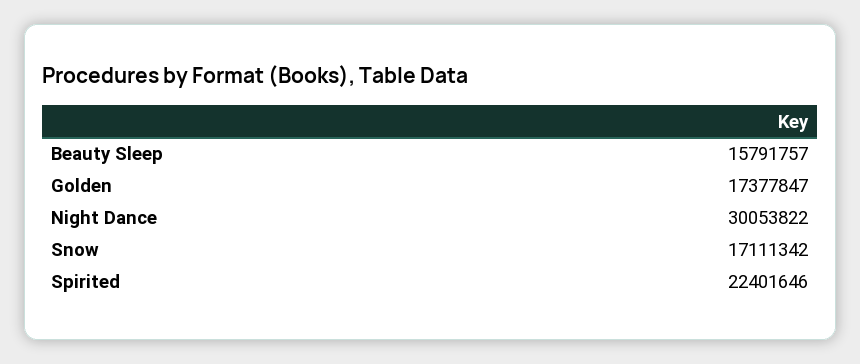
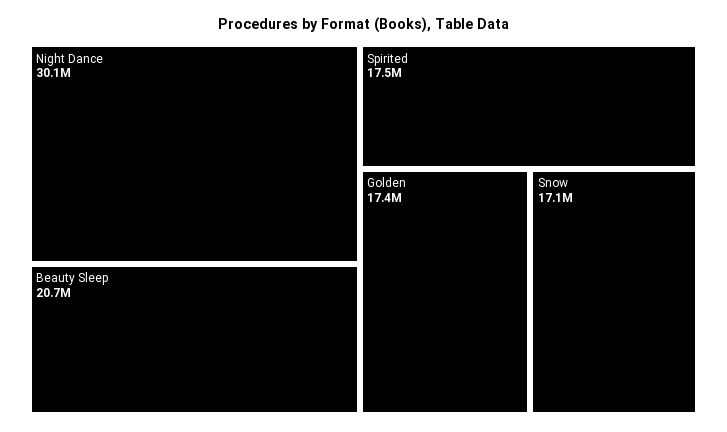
Beauty Sleep: 15791757 -> 20700000
Spirited: 22401646 -> 17500000

